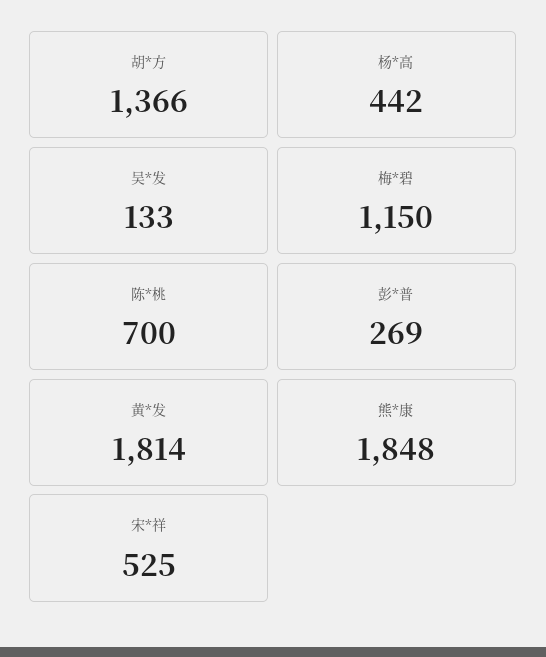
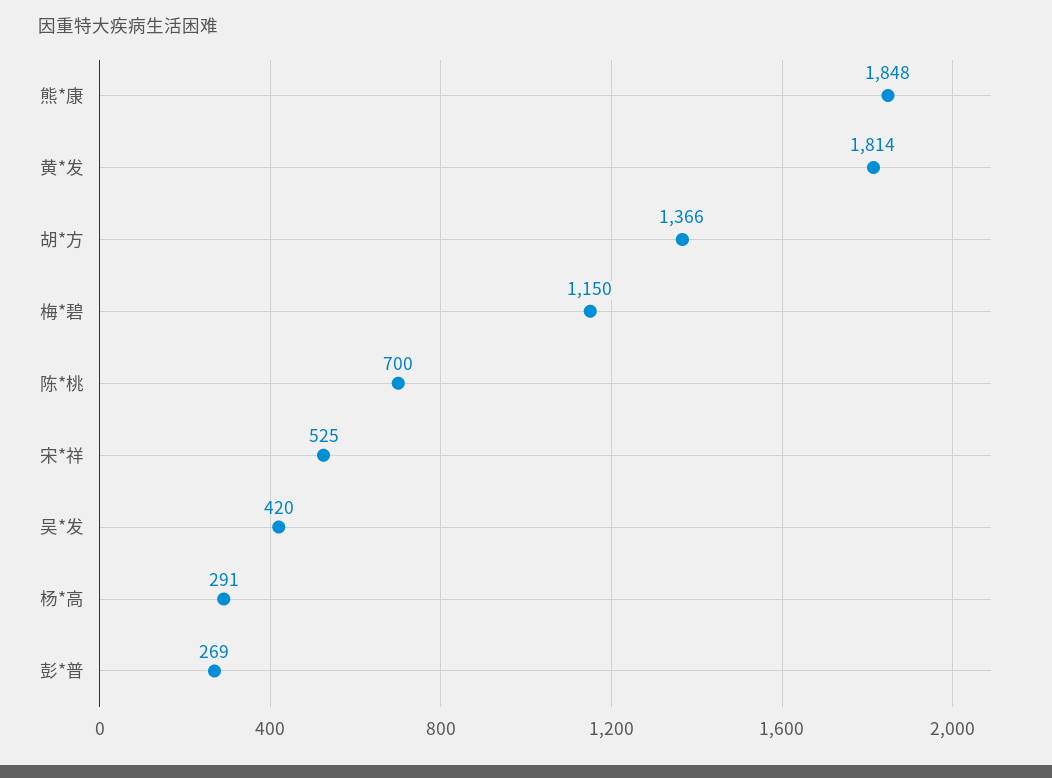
杨*高: 442 -> 291
吴*发: 133 -> 420

